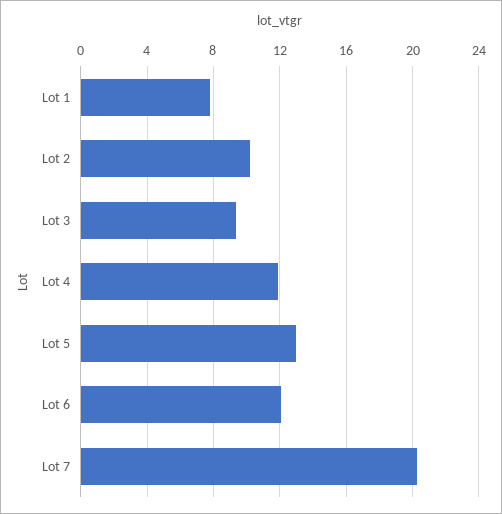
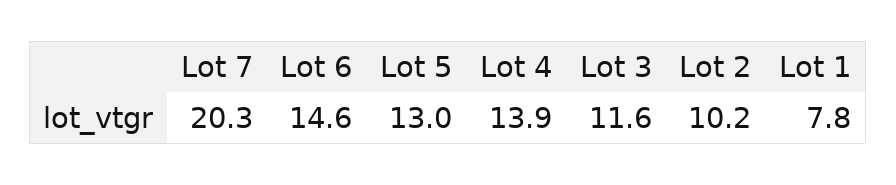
Lot 3: 9.5 -> 11.6
Lot 4: 12 -> 13.9
Lot 6: 12 -> 14.6

